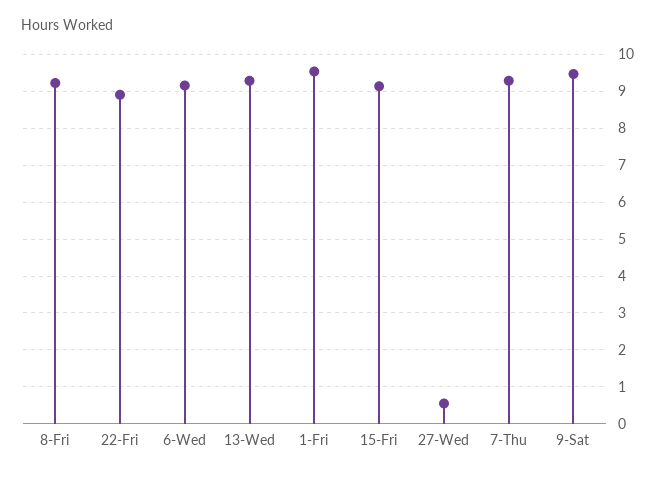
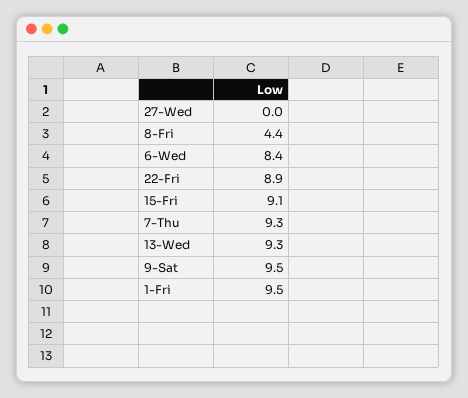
8-Fri: 9.2 -> 4.4
6-Wed: 9.2 -> 8.4
27-Wed: 0.6 -> 0

